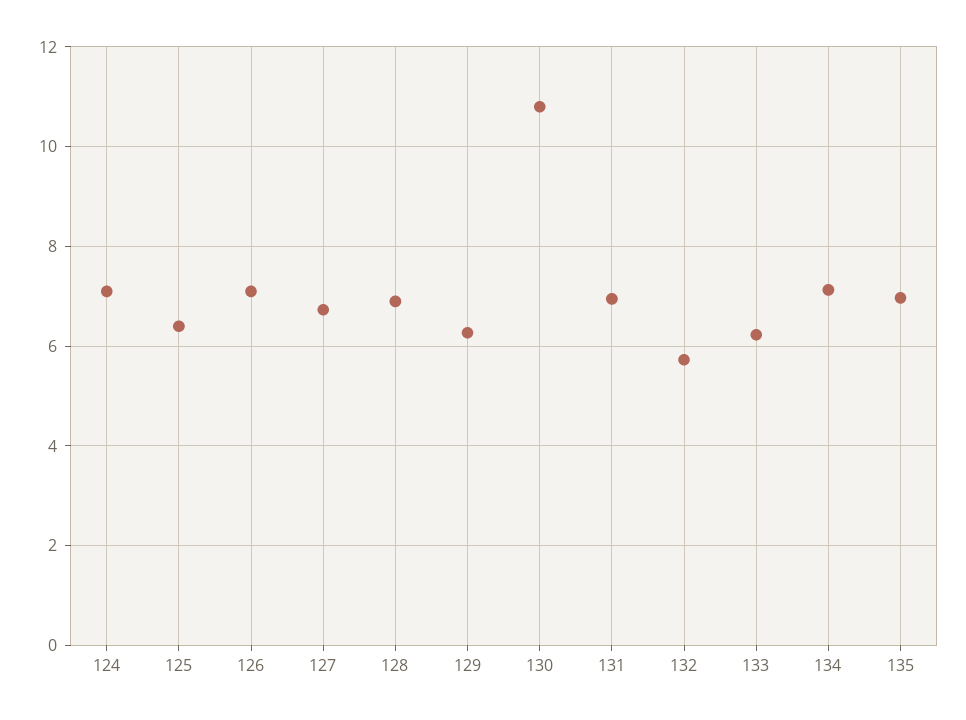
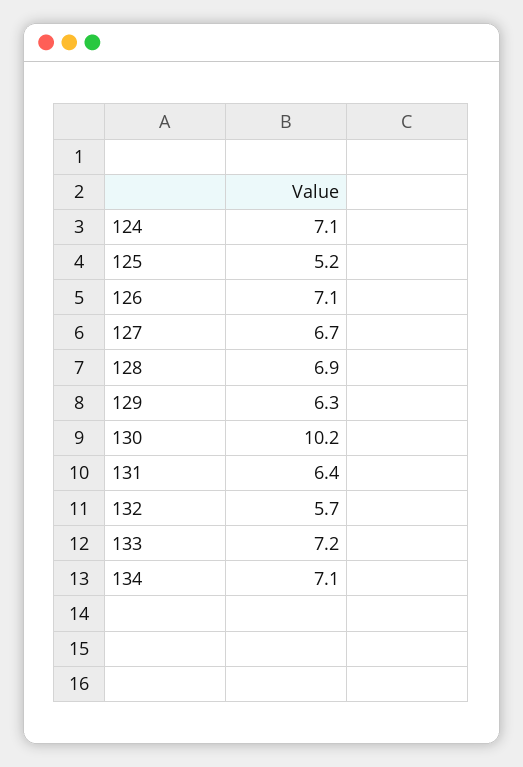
125: 6.4 -> 5.2
130: 10.8 -> 10.2
131: 7 -> 6.4
133: 6.2 -> 7.2
135: 7 -> none

